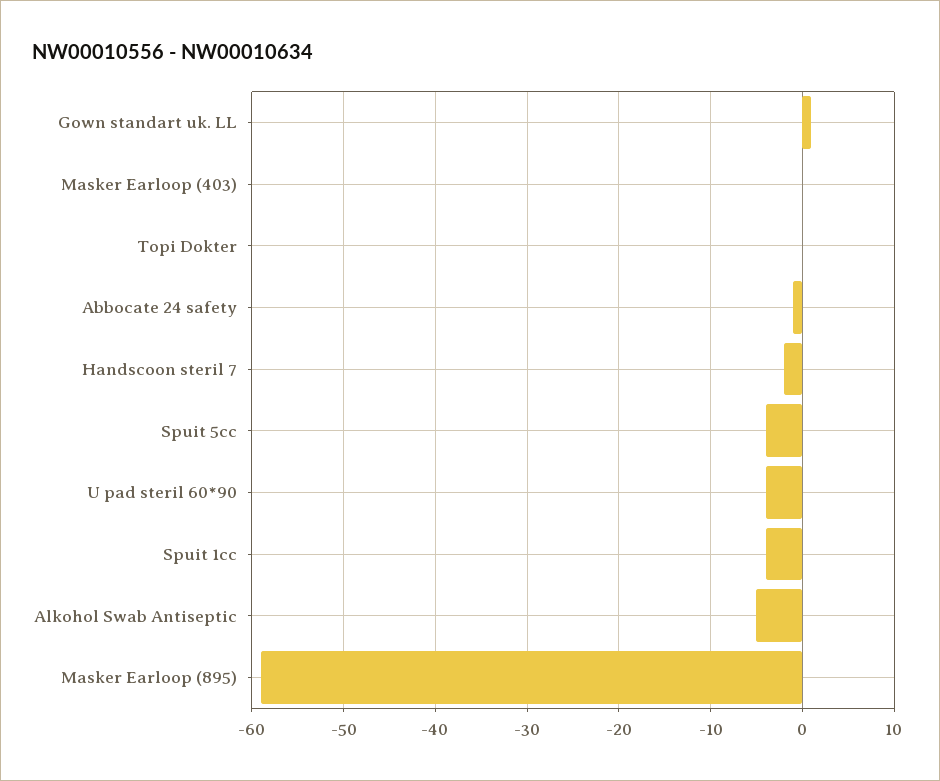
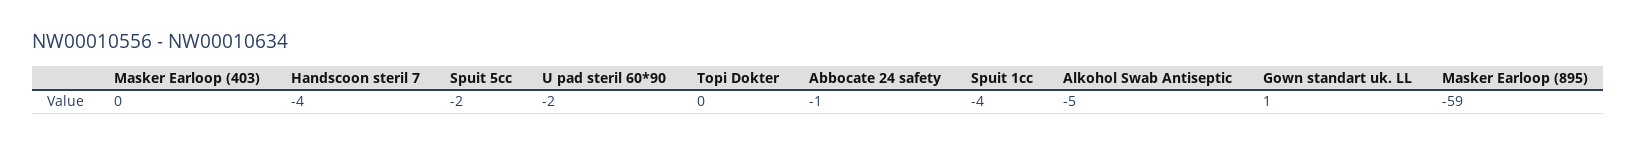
Handscoon steril 7: -2 -> -4
Spuit 5cc: -4 -> -2
U pad steril 60*90: -4 -> -2

